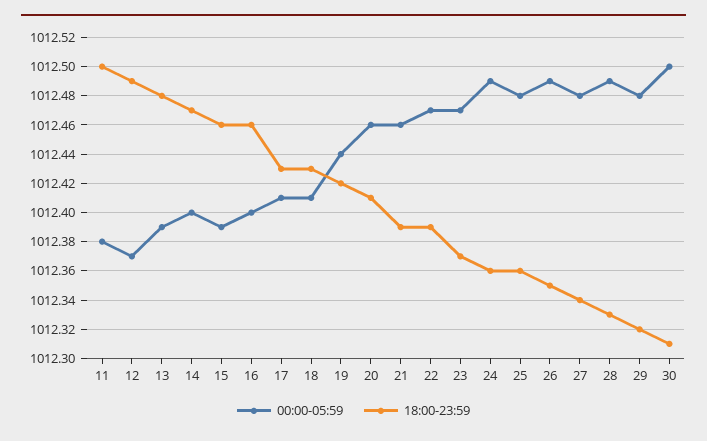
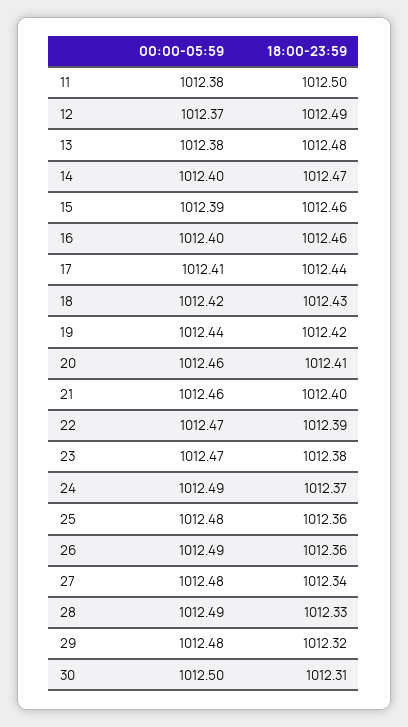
00:00-05:59, 13: 1012.39 -> 1012.38
18:00-23:59, 17: 1012.43 -> 1012.44
00:00-05:59, 18: 1012.41 -> 1012.42
18:00-23:59, 21: 1012.39 -> 1012.4
18:00-23:59, 23: 1012.37 -> 1012.38
18:00-23:59, 24: 1012.36 -> 1012.37
18:00-23:59, 26: 1012.35 -> 1012.36

